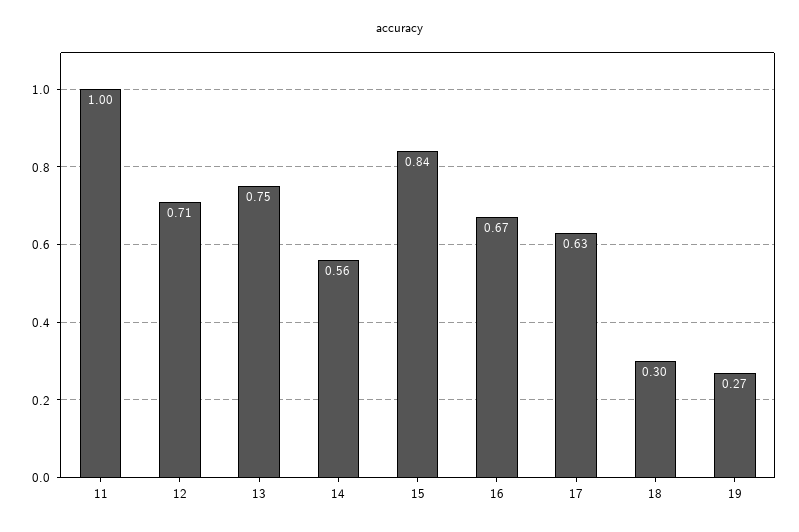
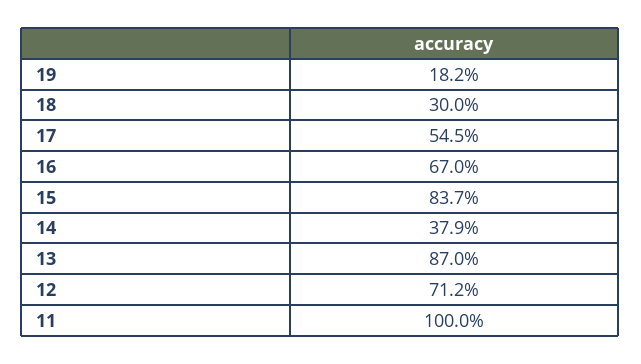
13: 0.75 -> 0.87
14: 0.56 -> 0.379
17: 0.63 -> 0.545
19: 0.27 -> 0.182

